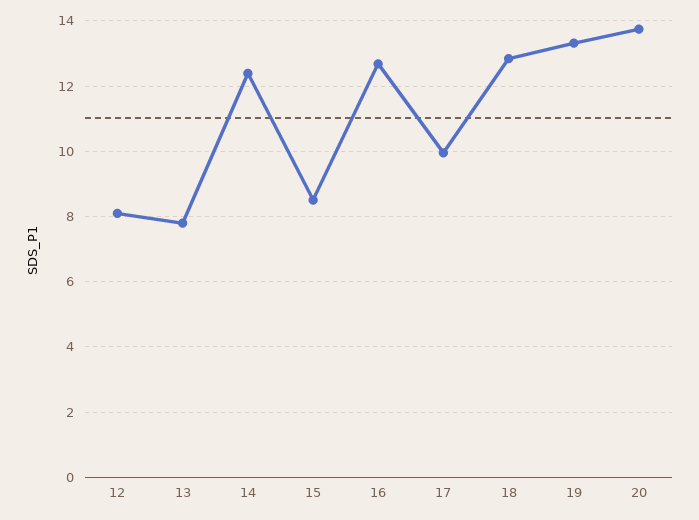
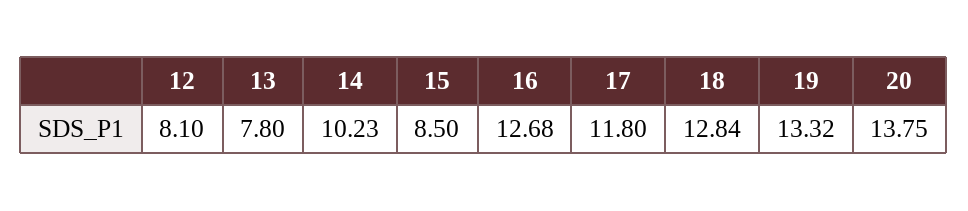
14: 12.4 -> 10.23
17: 10 -> 11.8

